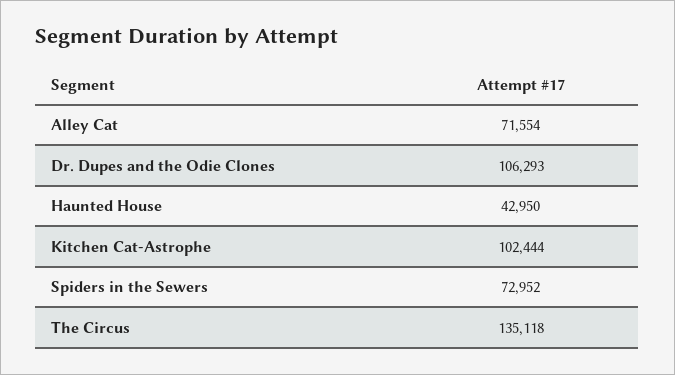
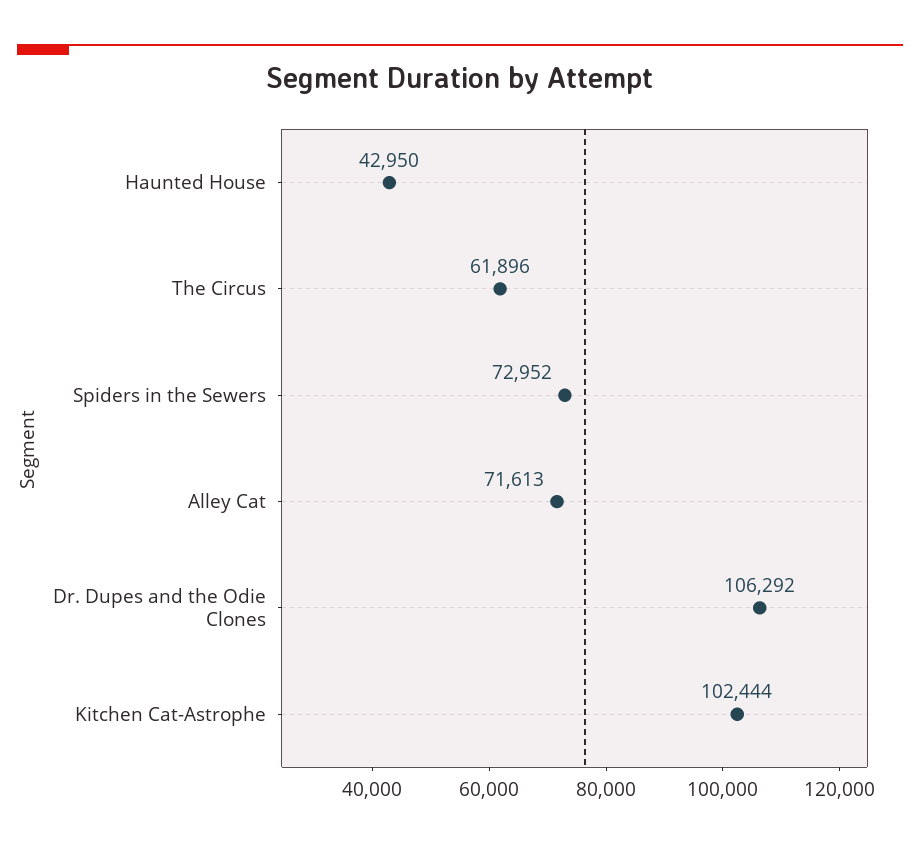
Alley Cat: 71554 -> 71613
Dr. Dupes and the Odie Clones: 106293 -> 106292
The Circus: 135118 -> 61896

